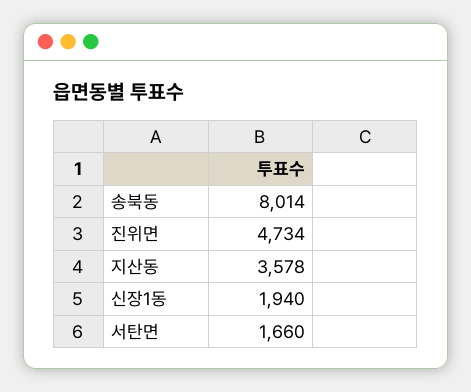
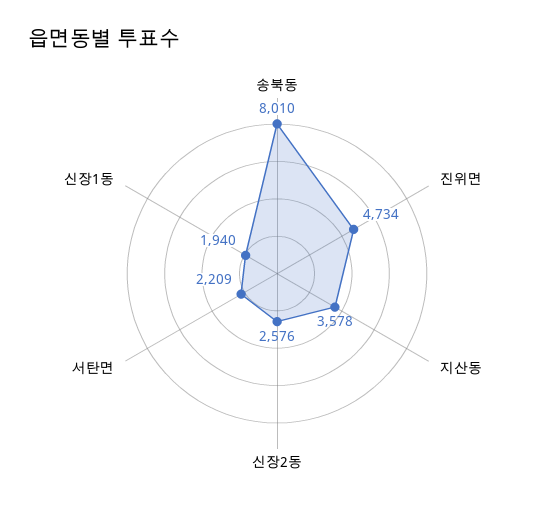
송북동: 8014 -> 8010
서탄면: 1660 -> 2209
신장2동: none -> 2576

